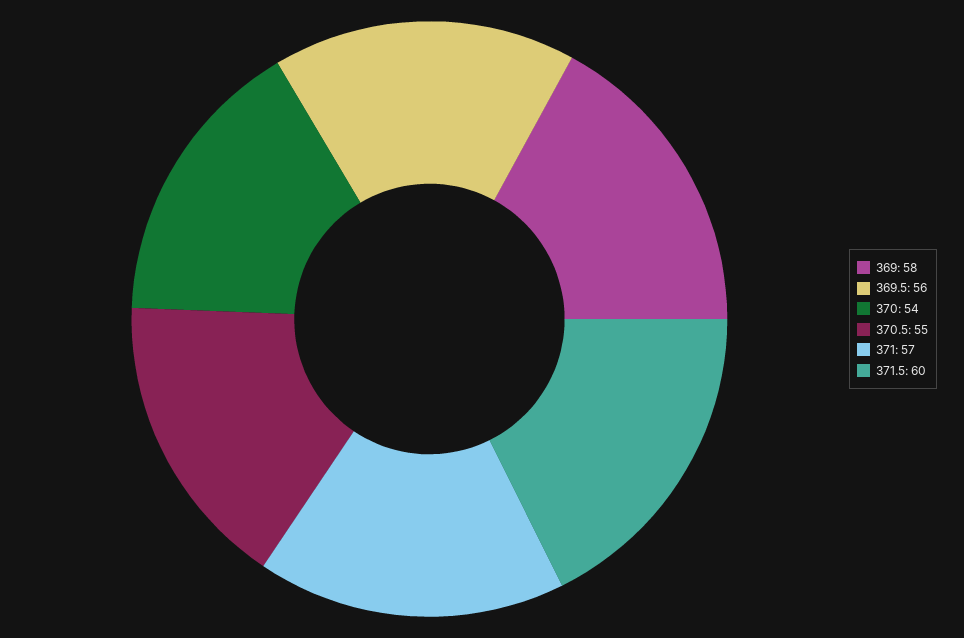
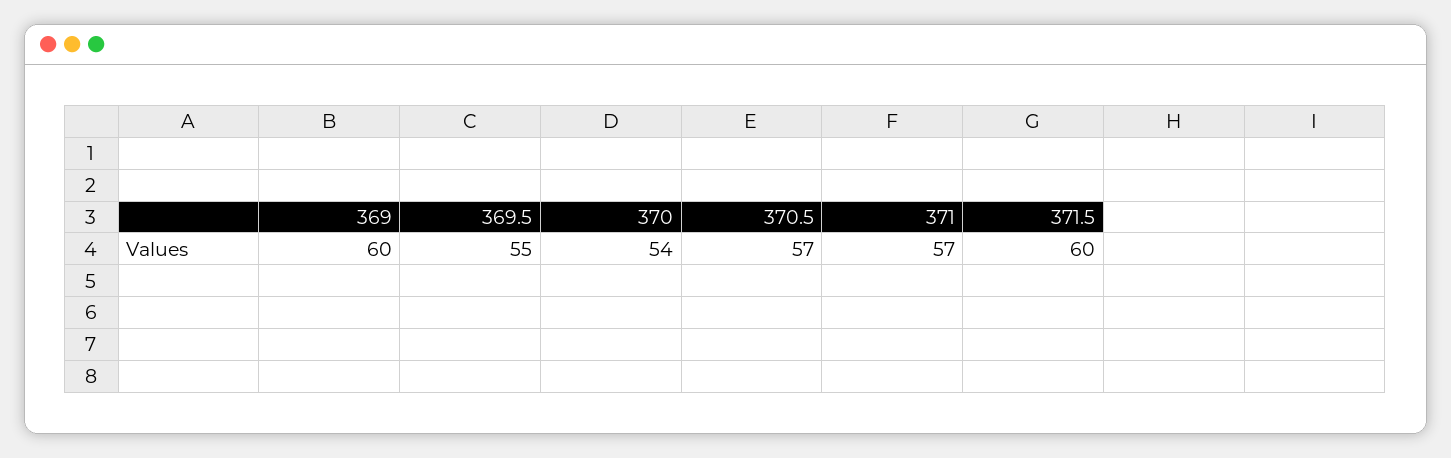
369: 58 -> 60
369.5: 56 -> 55
370.5: 55 -> 57

